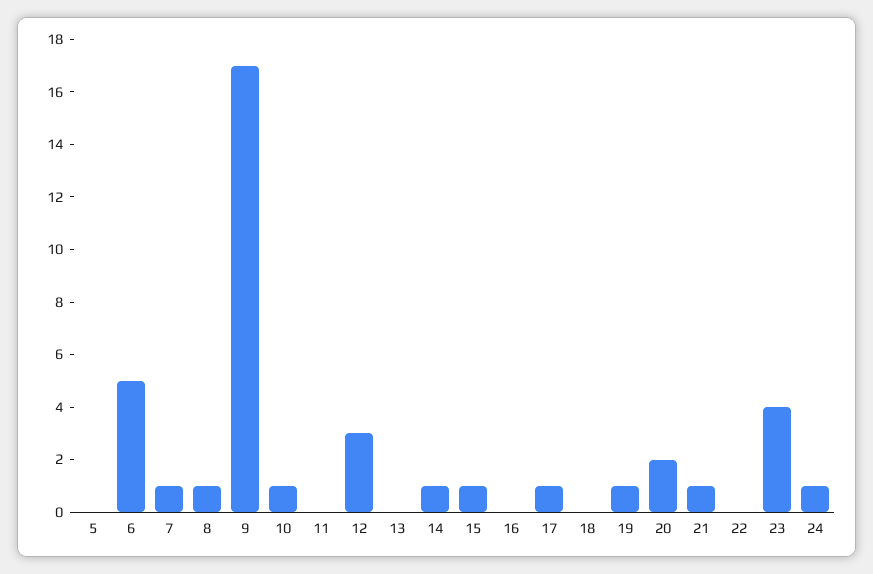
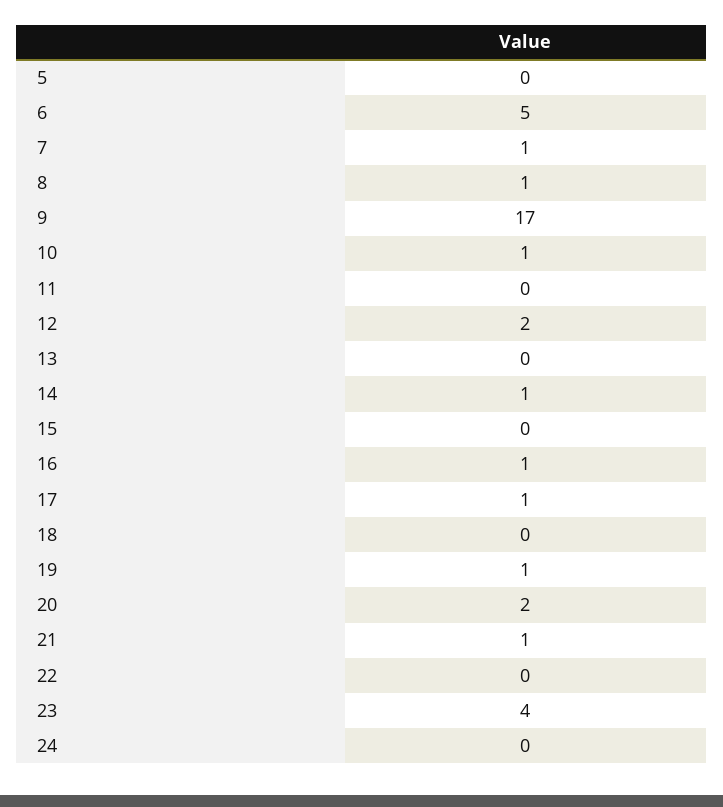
12: 3 -> 2
15: 1 -> 0
16: 0 -> 1
24: 1 -> 0

